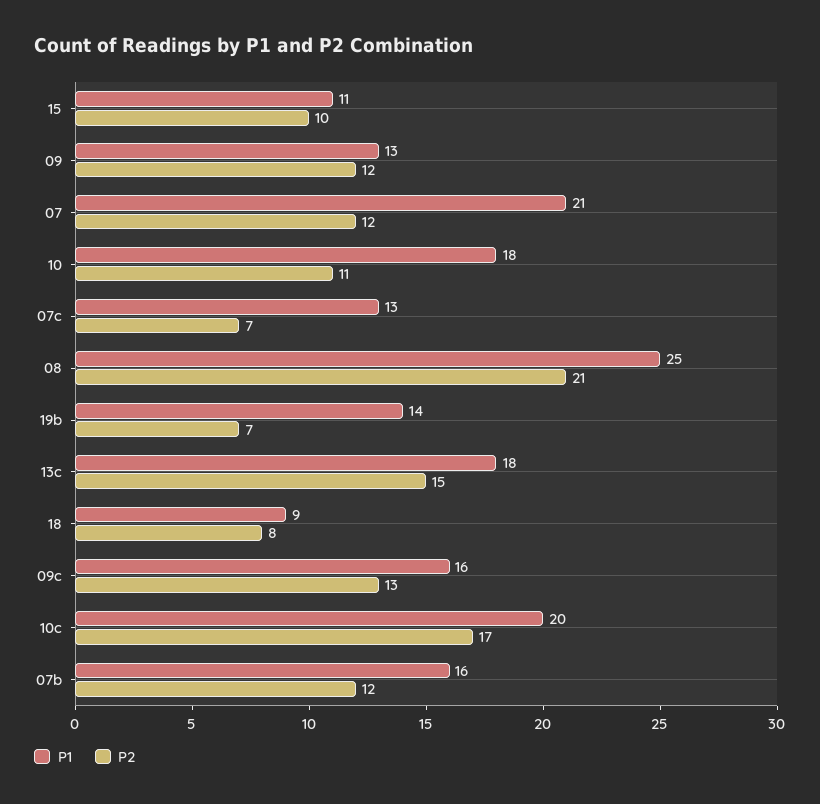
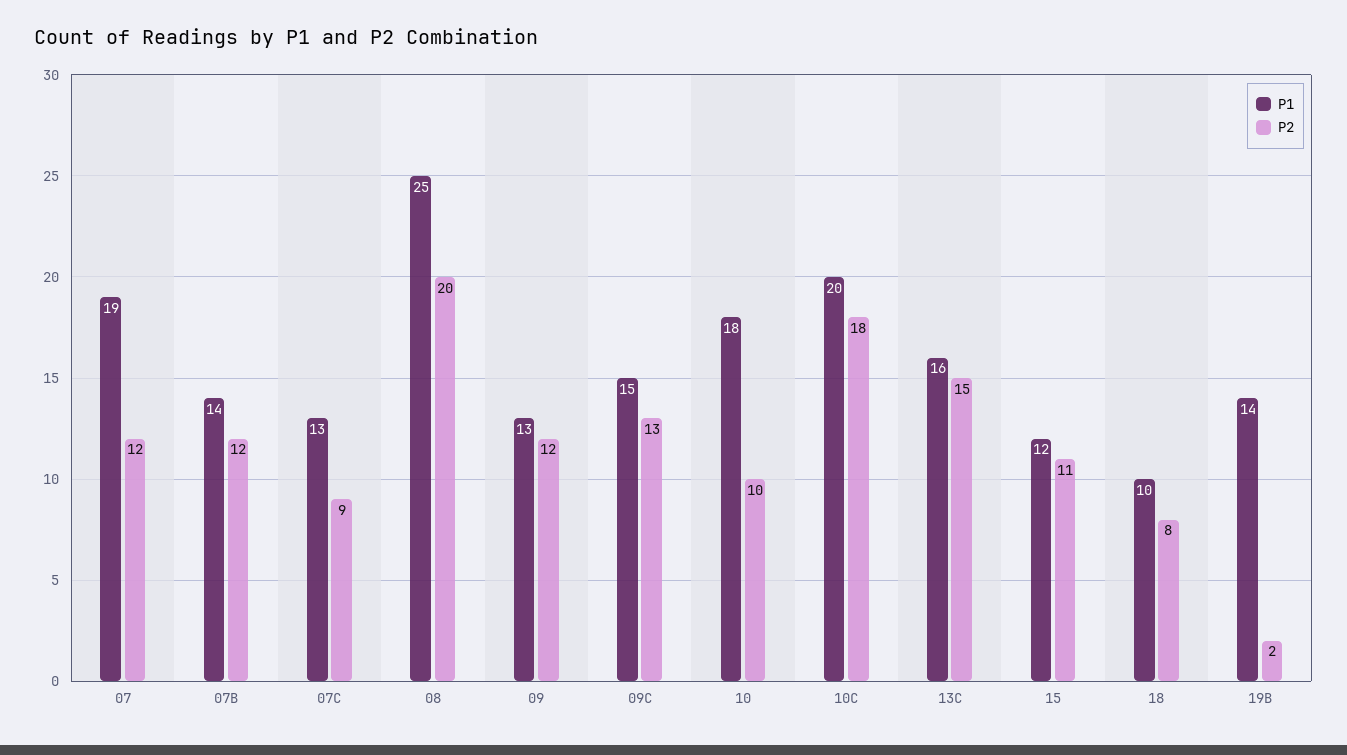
P1, 15: 11 -> 12
P2, 15: 10 -> 11
P1, 07: 21 -> 19
P2, 10: 11 -> 10
P2, 07c: 7 -> 9
P2, 08: 21 -> 20
P2, 19b: 7 -> 2
P1, 13c: 18 -> 16
P1, 18: 9 -> 10
P1, 09c: 16 -> 15
P2, 10c: 17 -> 18
P1, 07b: 16 -> 14

